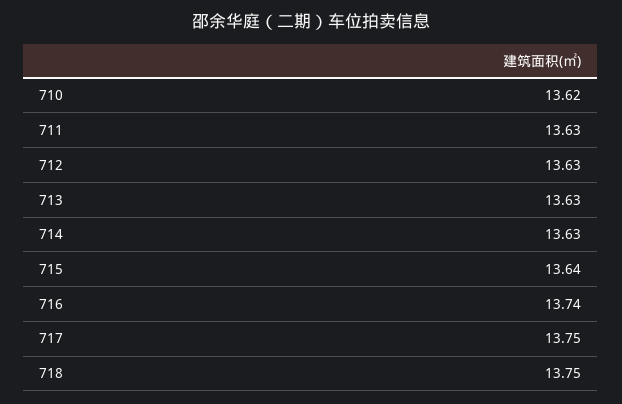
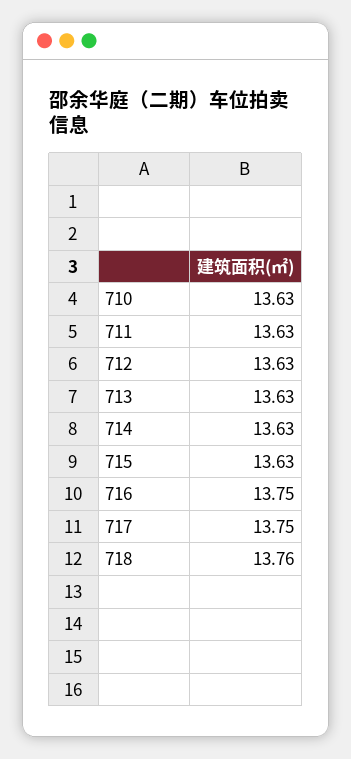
710: 13.62 -> 13.63
715: 13.64 -> 13.63
716: 13.74 -> 13.75
718: 13.75 -> 13.76

